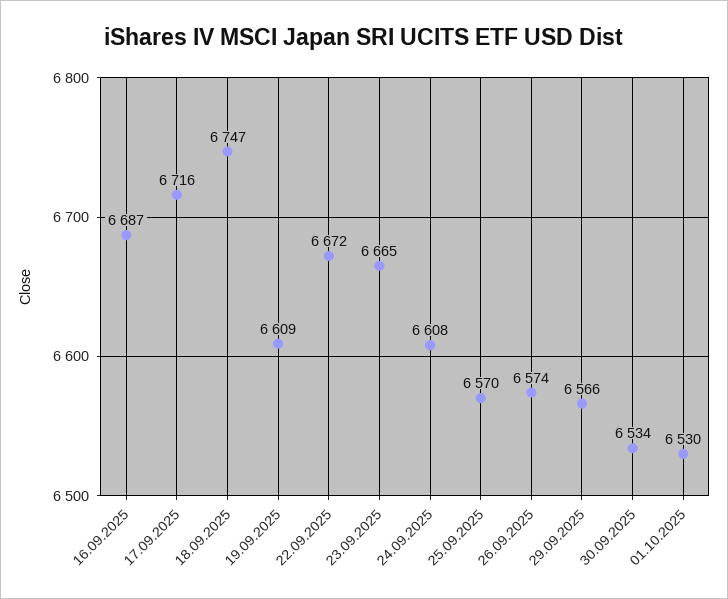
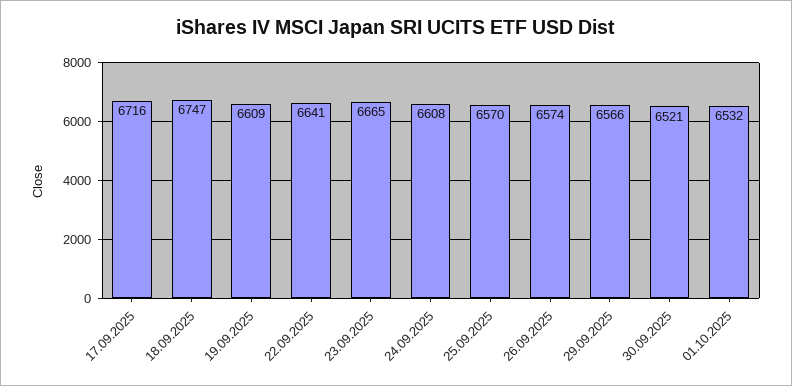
16.09.2025: 6687 -> none
22.09.2025: 6672 -> 6641
30.09.2025: 6534 -> 6521
01.10.2025: 6530 -> 6532

